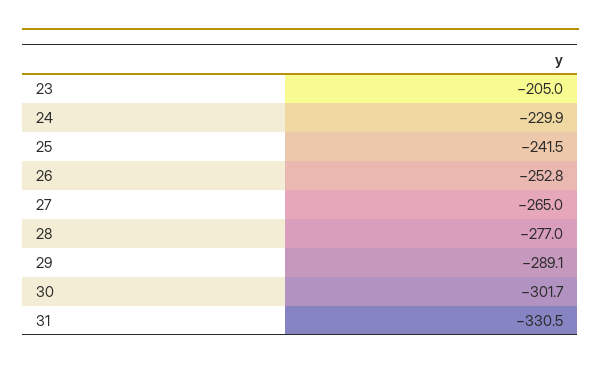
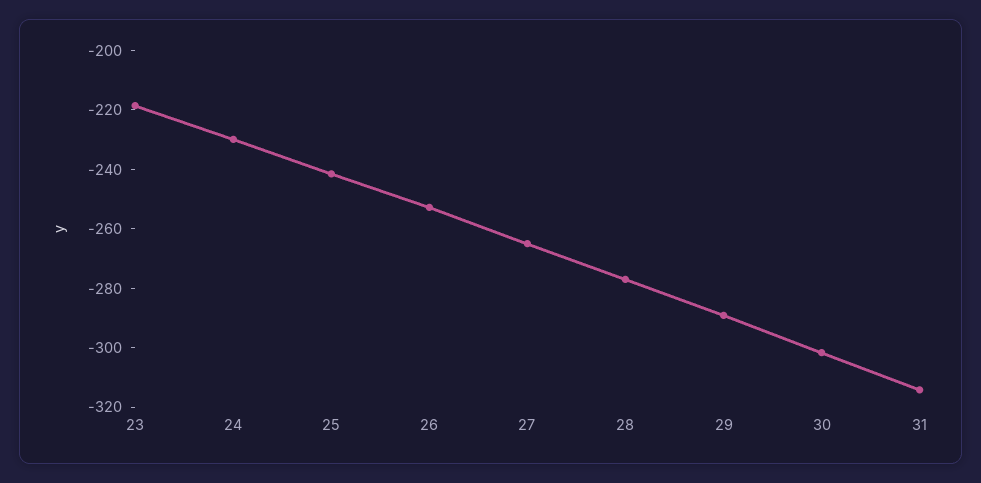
23: -205 -> -220
31: -330.5 -> -315

